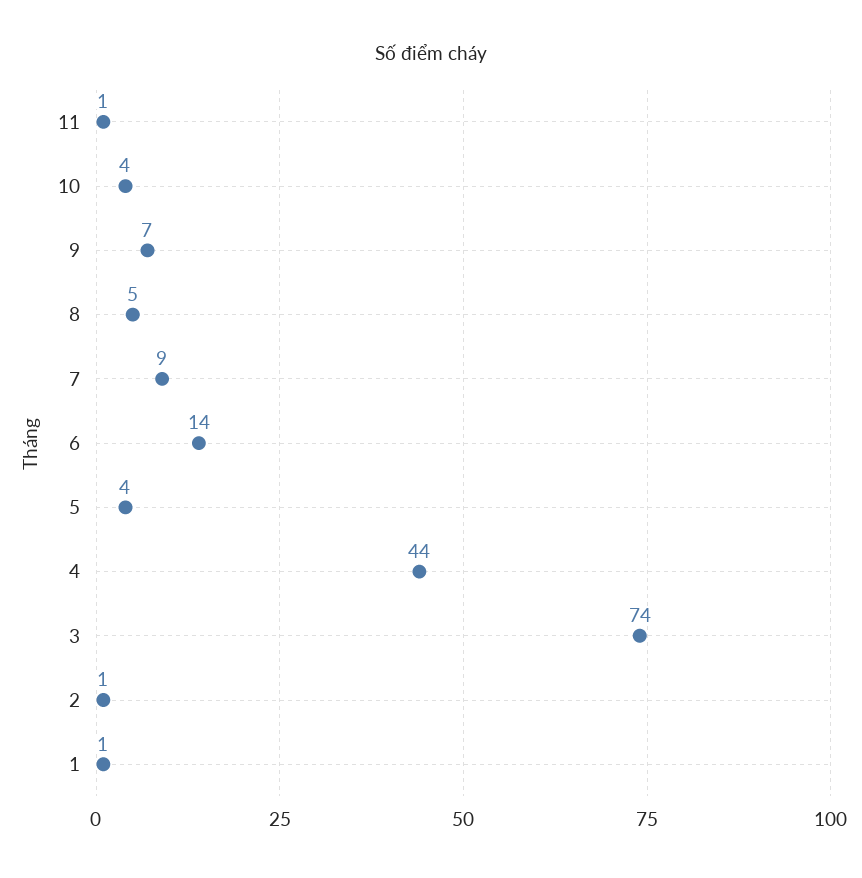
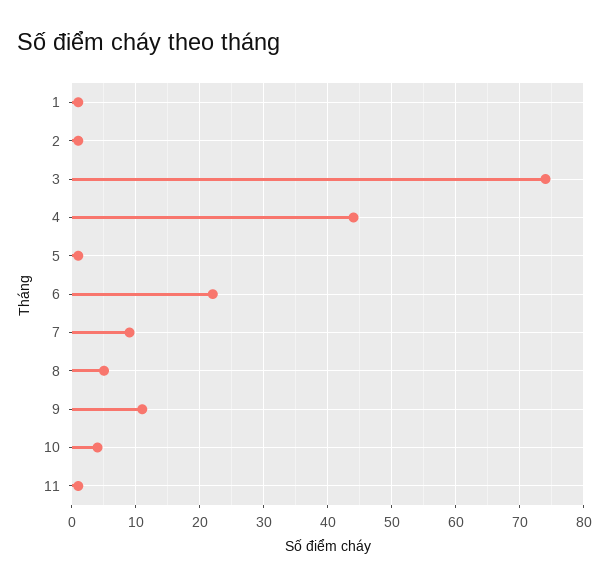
9: 7 -> 11
6: 14 -> 22
5: 4 -> 1

